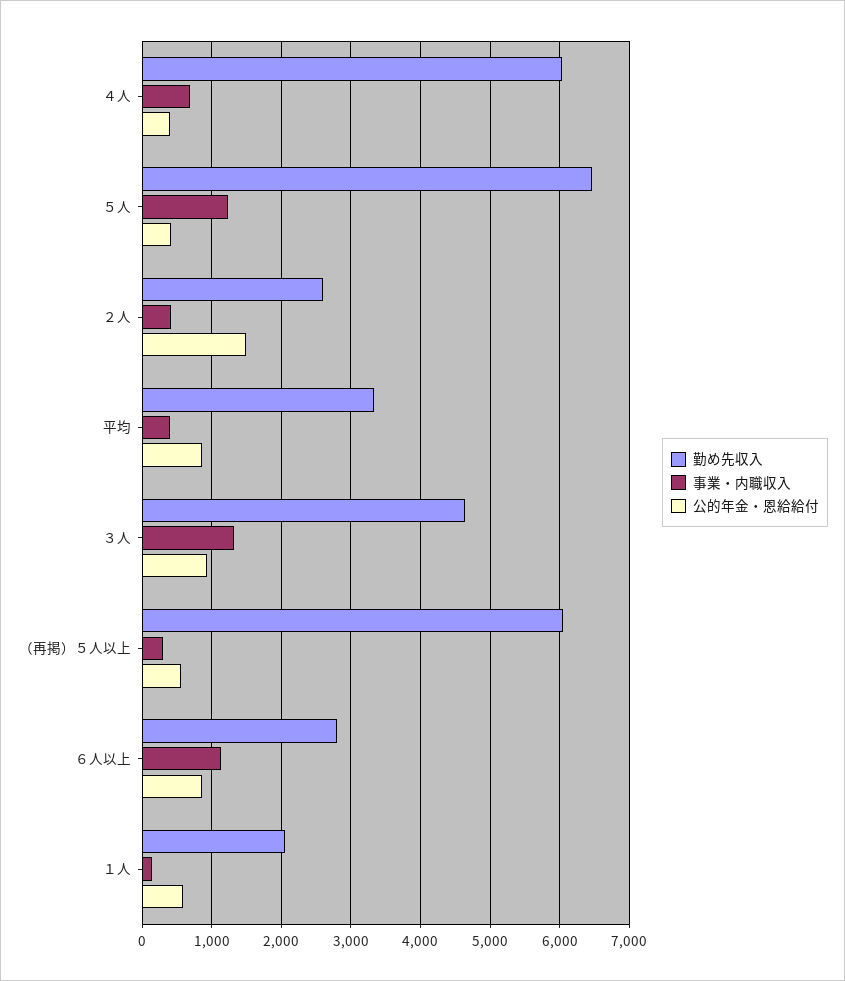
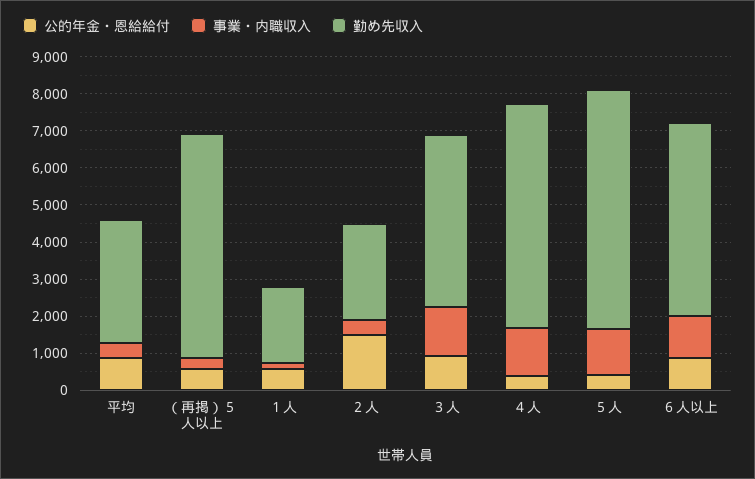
事業・内職収入, ４人: 700 -> 1250
勤め先収入, ６人以上: 2800 -> 5250

